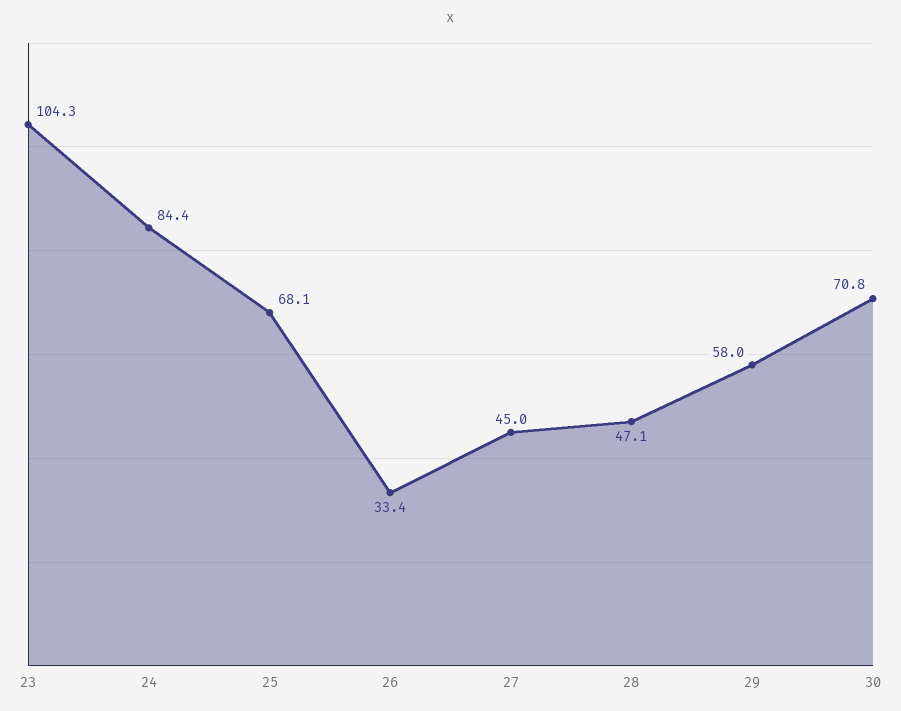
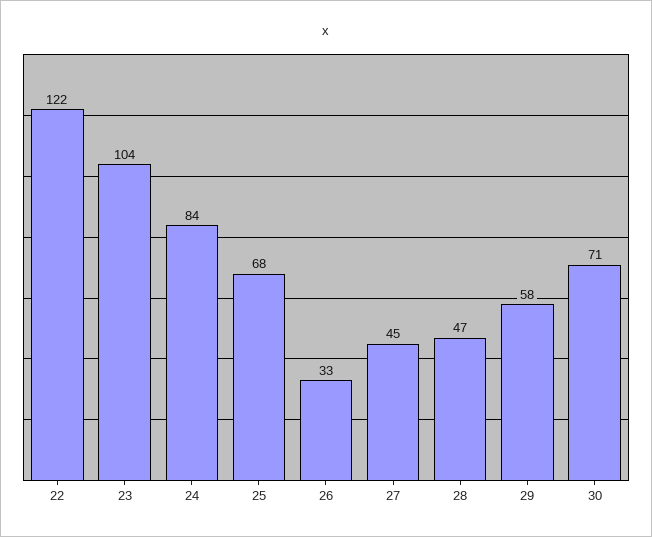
22: none -> 122

